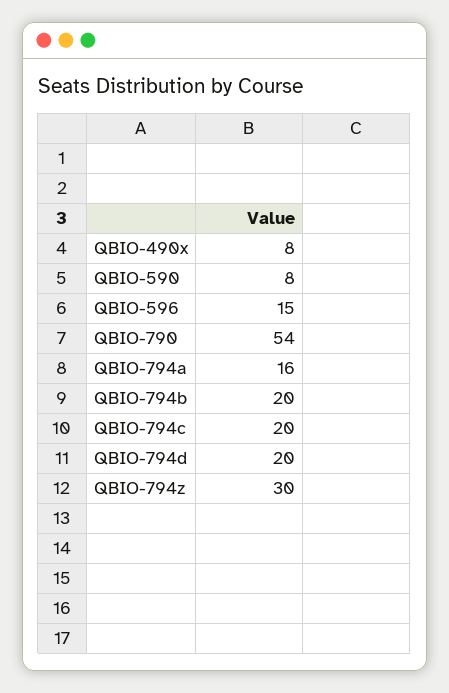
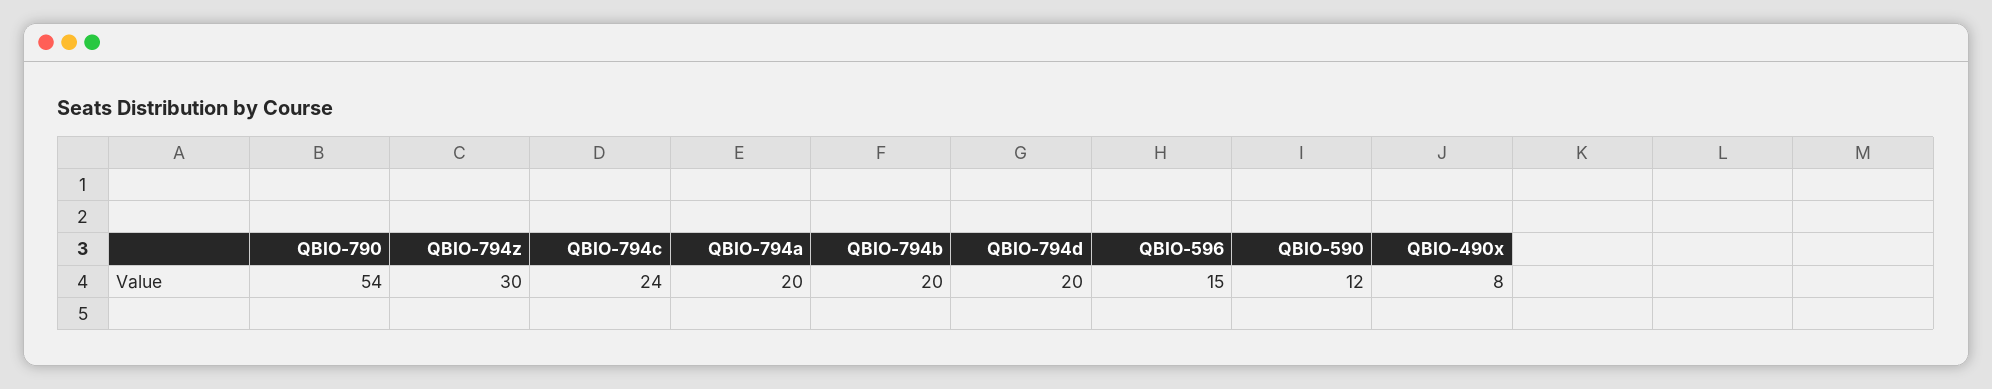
QBIO-590: 8 -> 12
QBIO-794a: 16 -> 20
QBIO-794c: 20 -> 24

